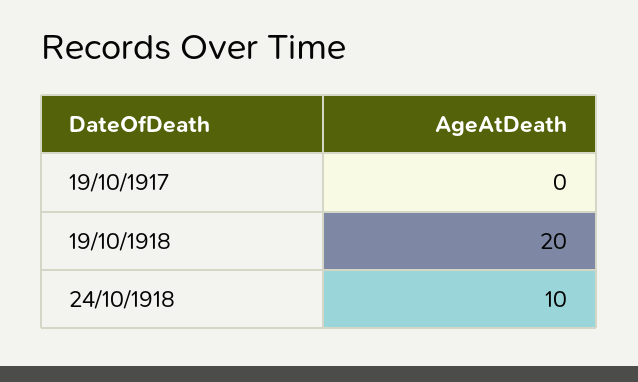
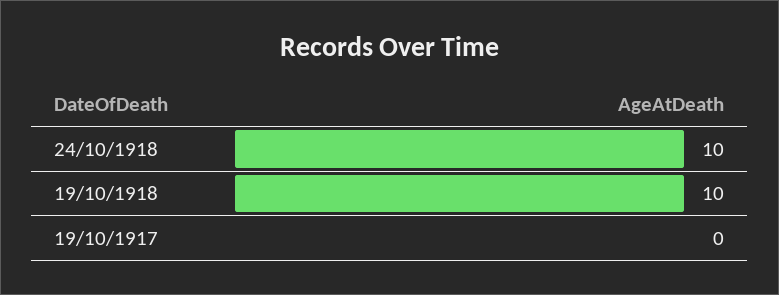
19/10/1918: 20 -> 10

